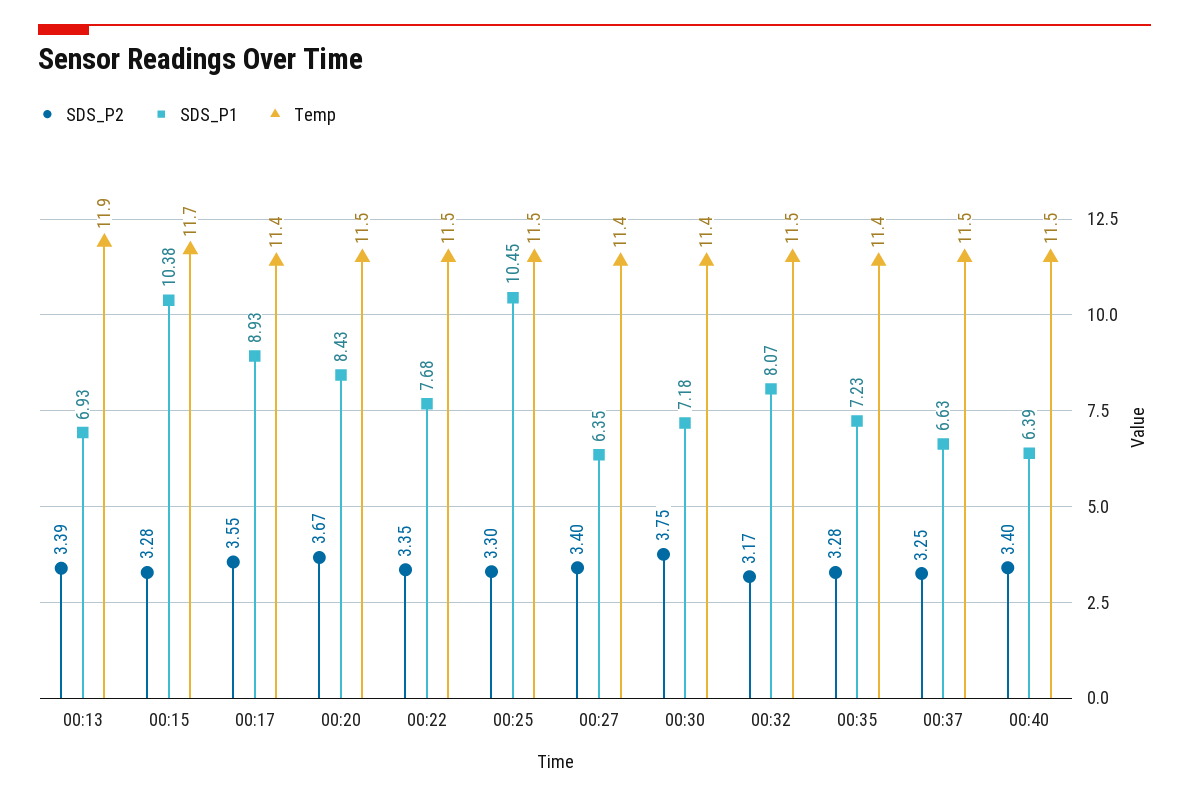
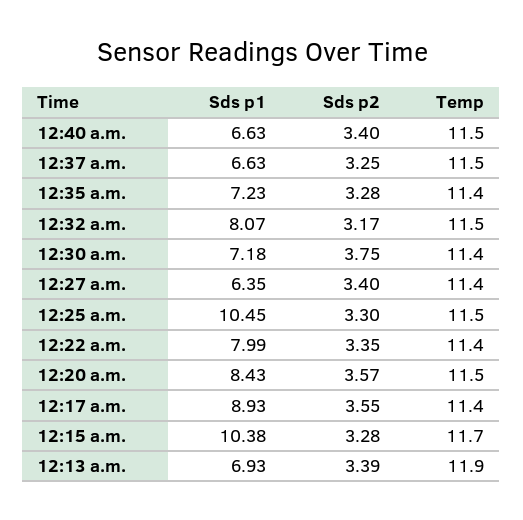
SDS_P2, 00:20: 3.67 -> 3.57
SDS_P1, 00:22: 7.68 -> 7.99
Temp, 00:22: 11.5 -> 11.4
SDS_P1, 00:40: 6.39 -> 6.63

